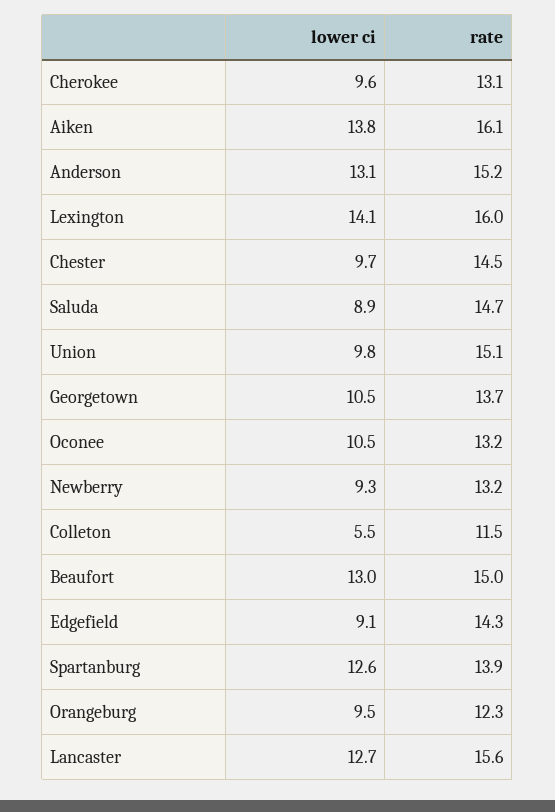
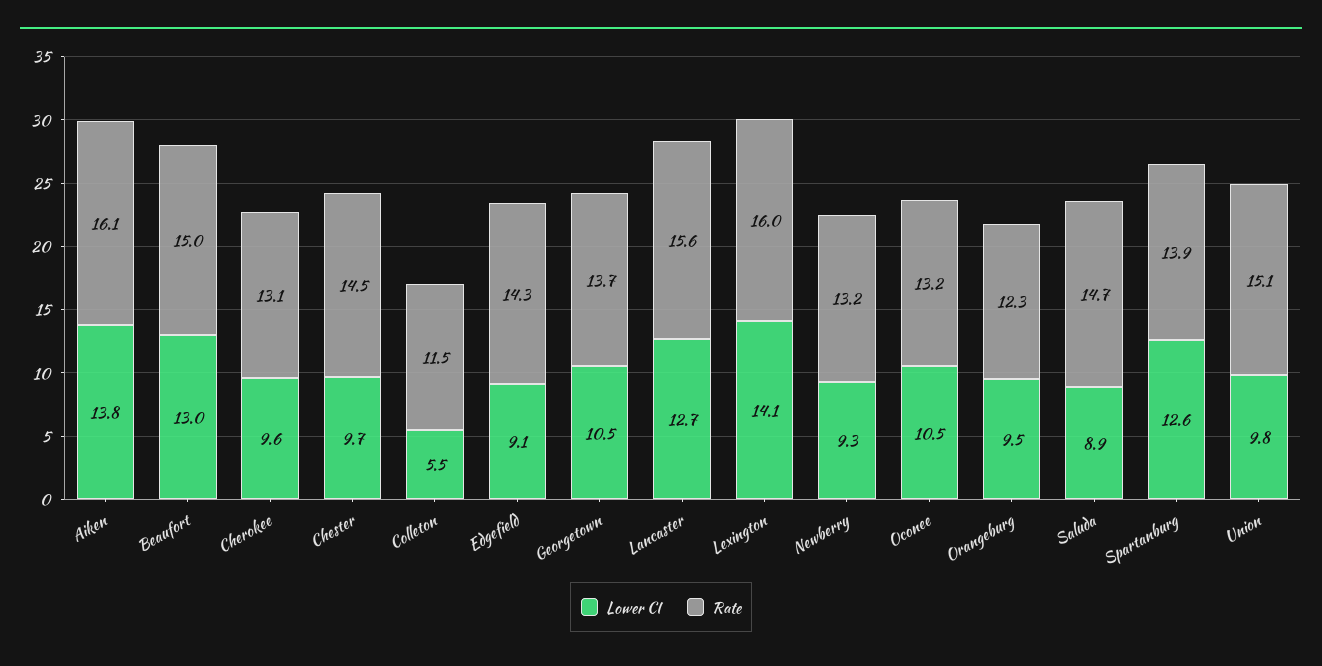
lower ci, Anderson: 13.1 -> none
rate, Anderson: 15.2 -> none

